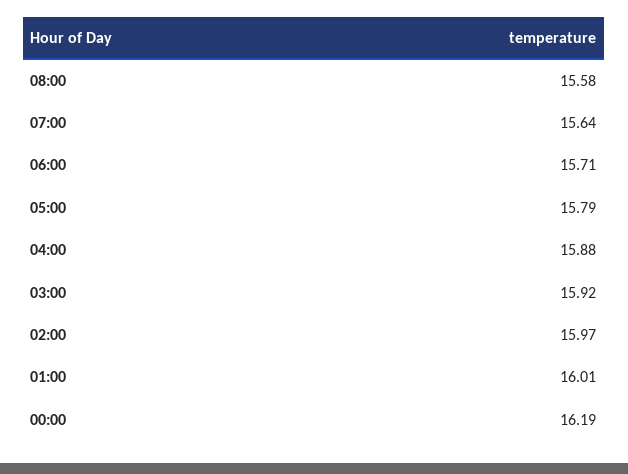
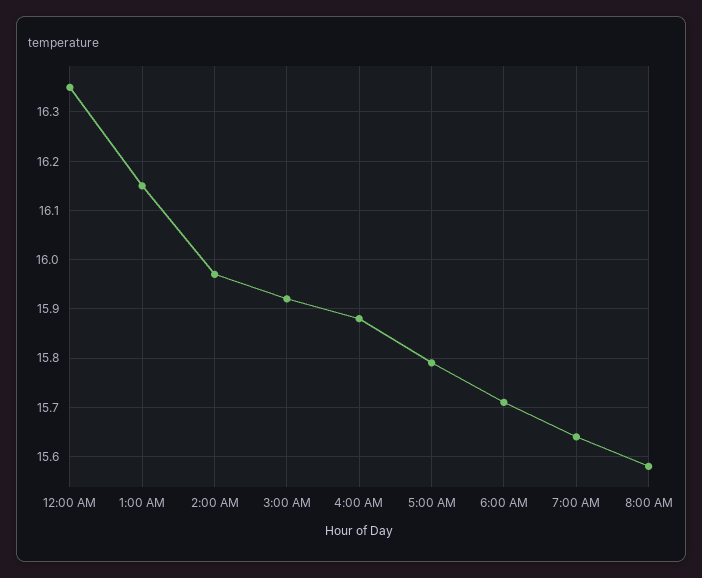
01:00: 16.01 -> 16.15
00:00: 16.19 -> 16.35

